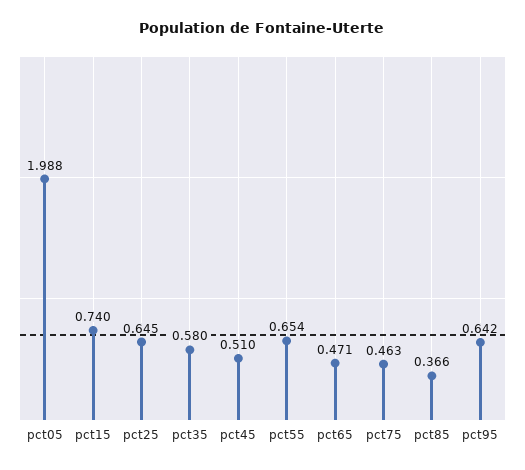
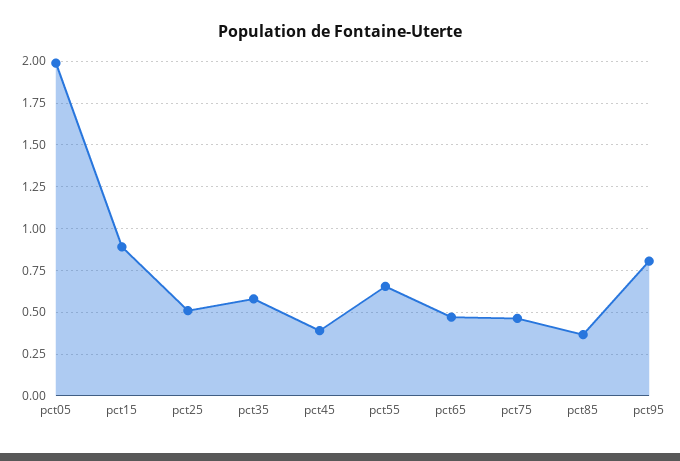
pct15: 0.74 -> 0.9
pct25: 0.645 -> 0.5
pct45: 0.51 -> 0.4
pct95: 0.642 -> 0.8

